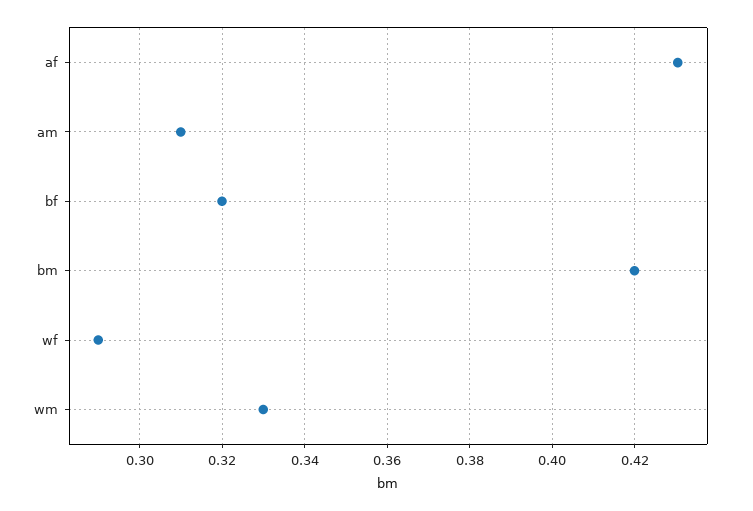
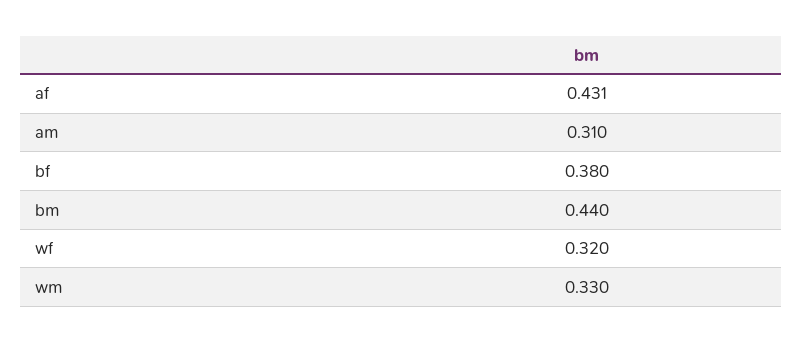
bf: 0.32 -> 0.38
bm: 0.42 -> 0.44
wf: 0.29 -> 0.32

